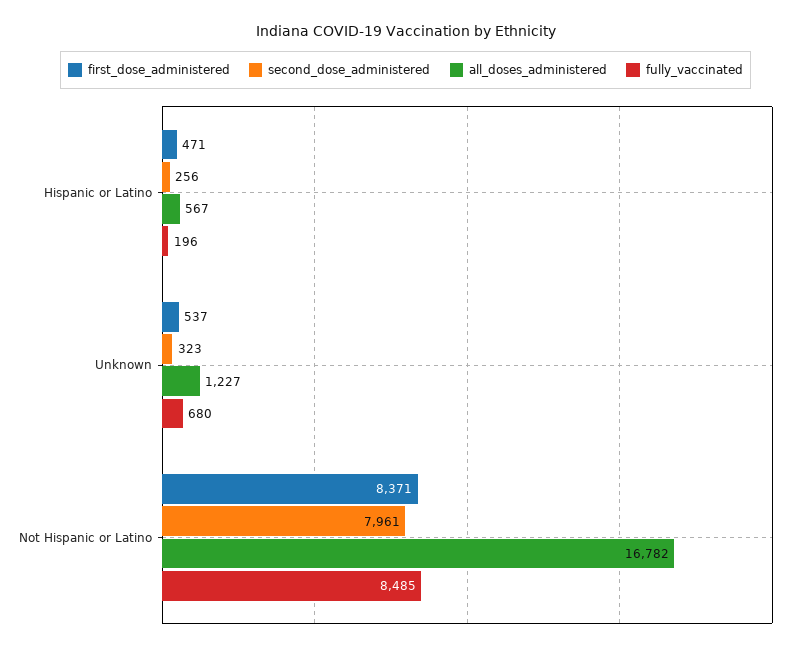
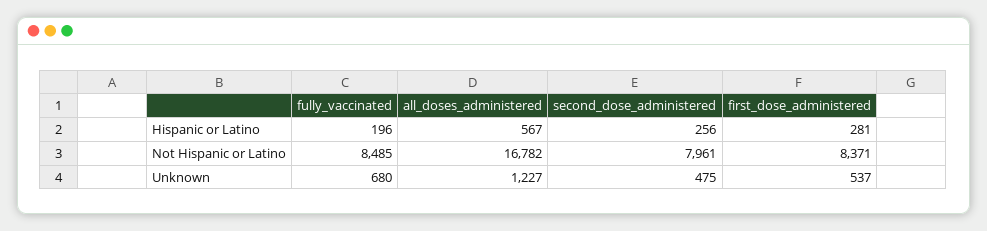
first_dose_administered, Hispanic or Latino: 471 -> 281
second_dose_administered, Unknown: 323 -> 475

